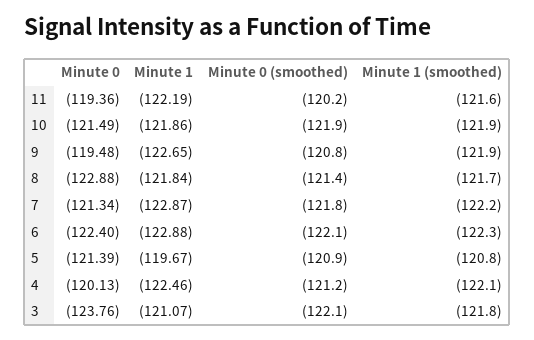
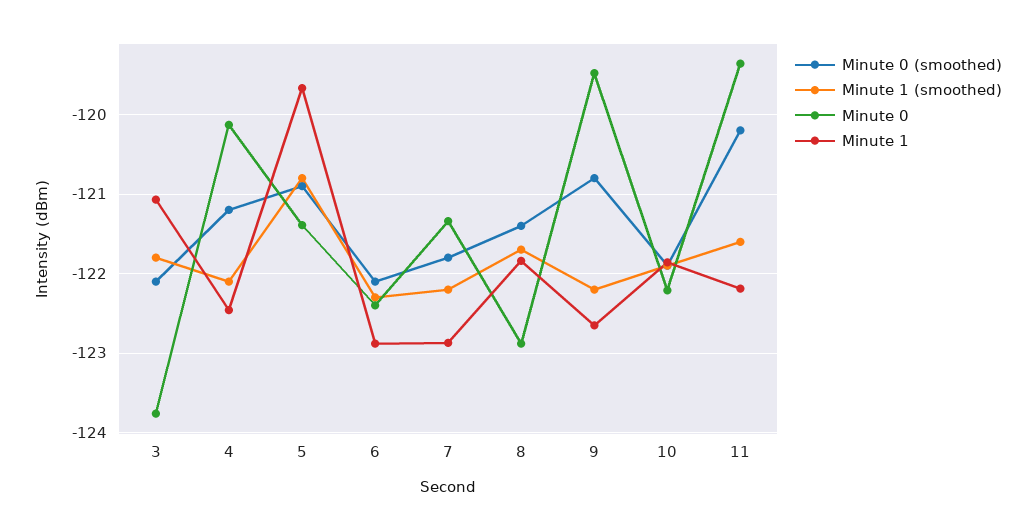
Minute 0, 10: -121.49 -> -122.2
Minute 1 (smoothed), 9: -121.9 -> -122.2

